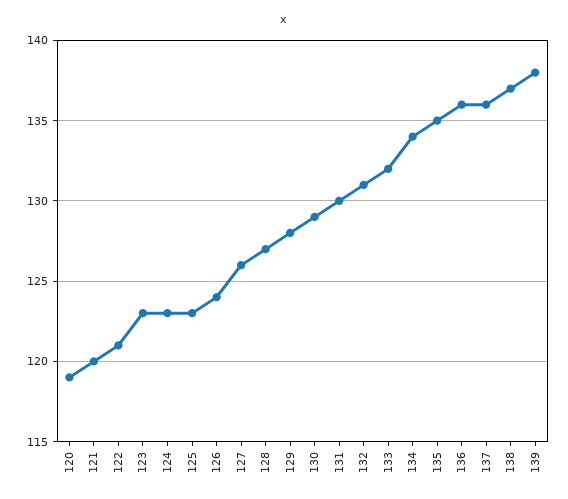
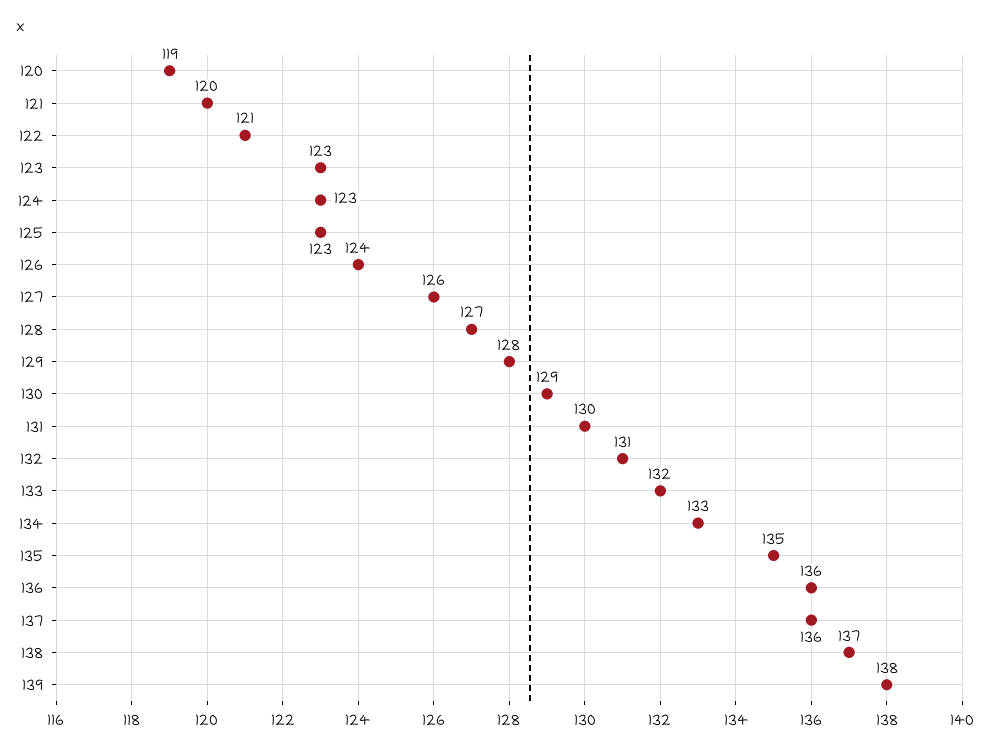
134: 134 -> 133

